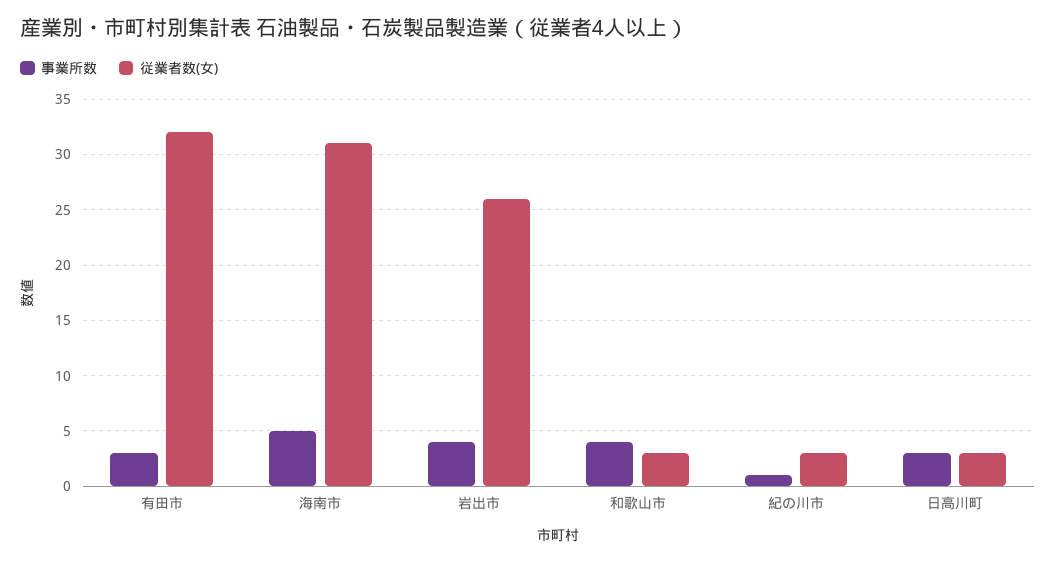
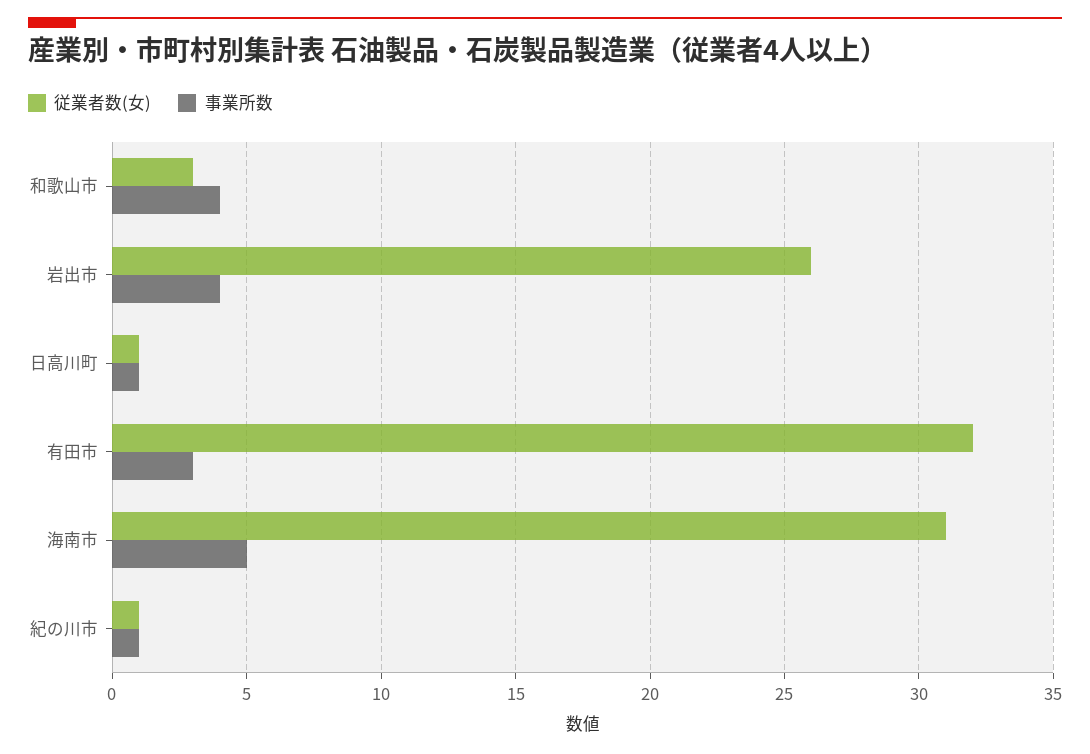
従業者数(女), 紀の川市: 3 -> 1
事業所数, 日高川町: 3 -> 1
従業者数(女), 日高川町: 3 -> 1

